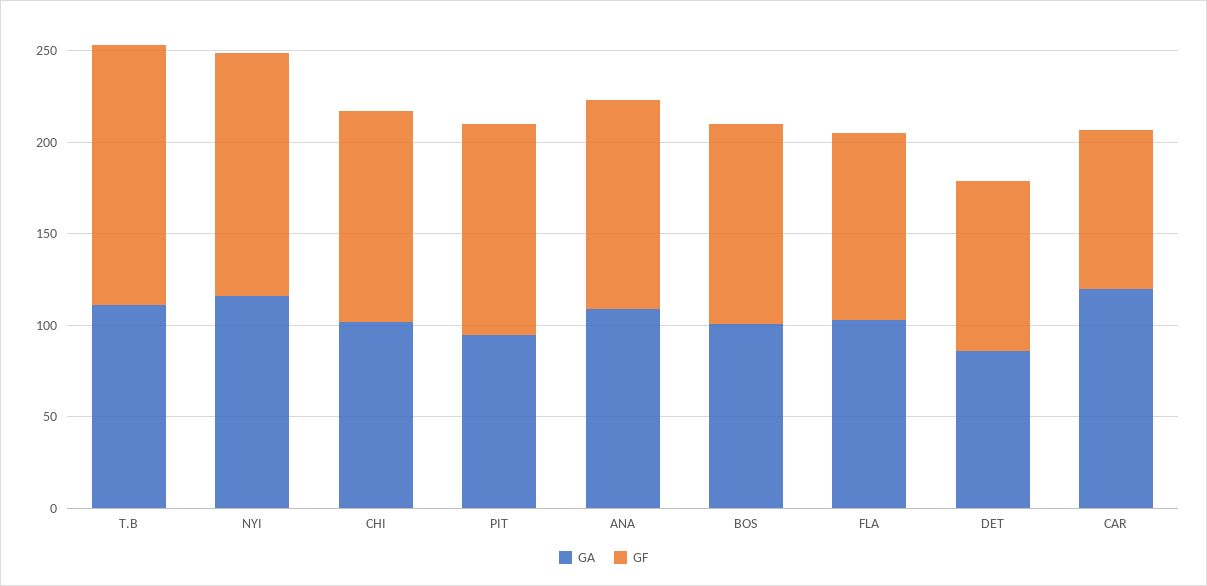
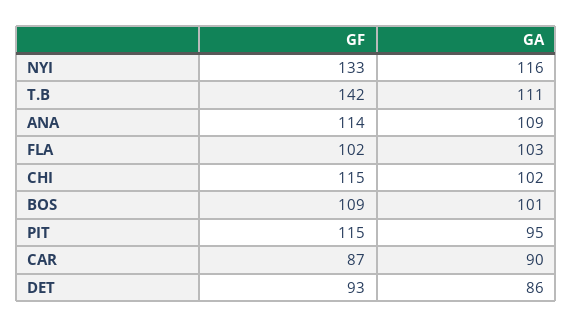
GA, CAR: 120 -> 90

